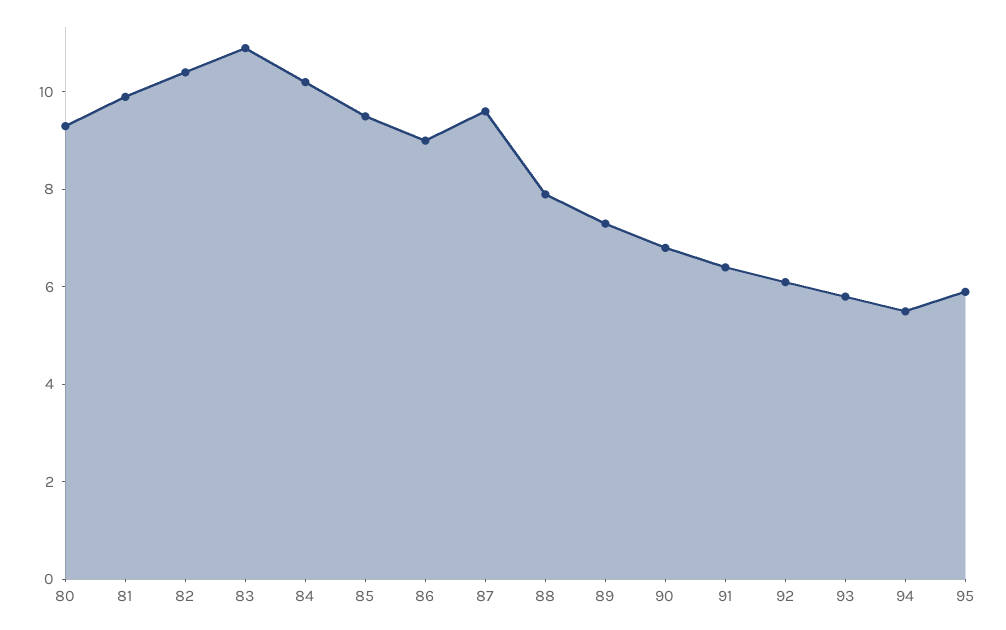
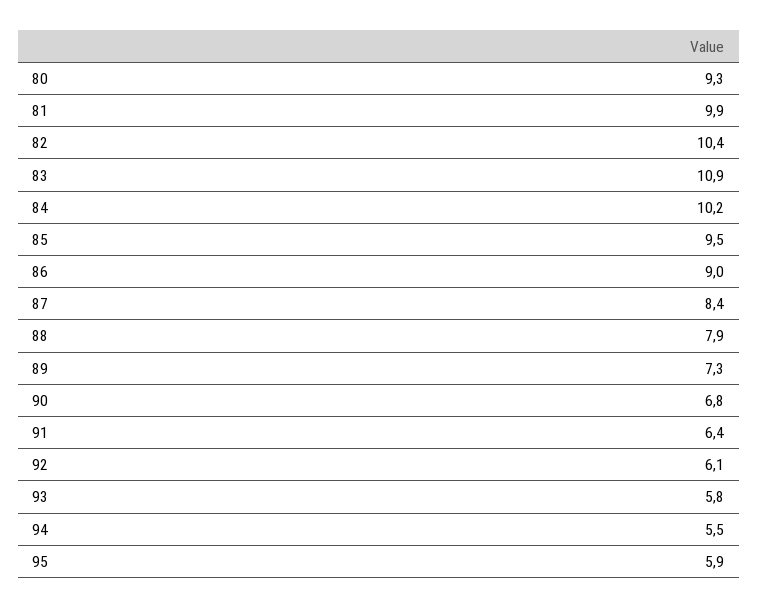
87: 9.5 -> 8.4

